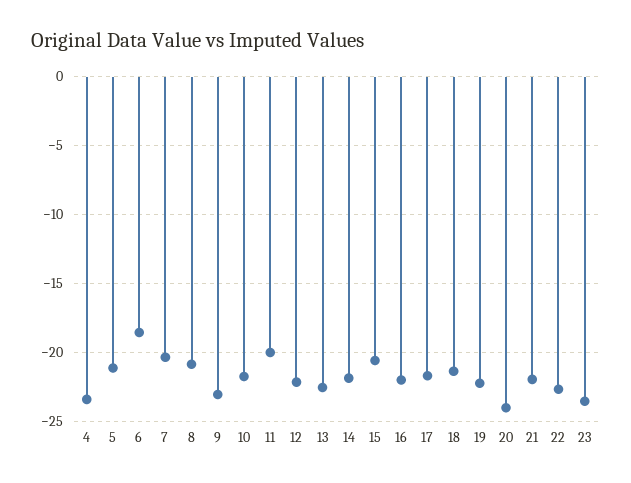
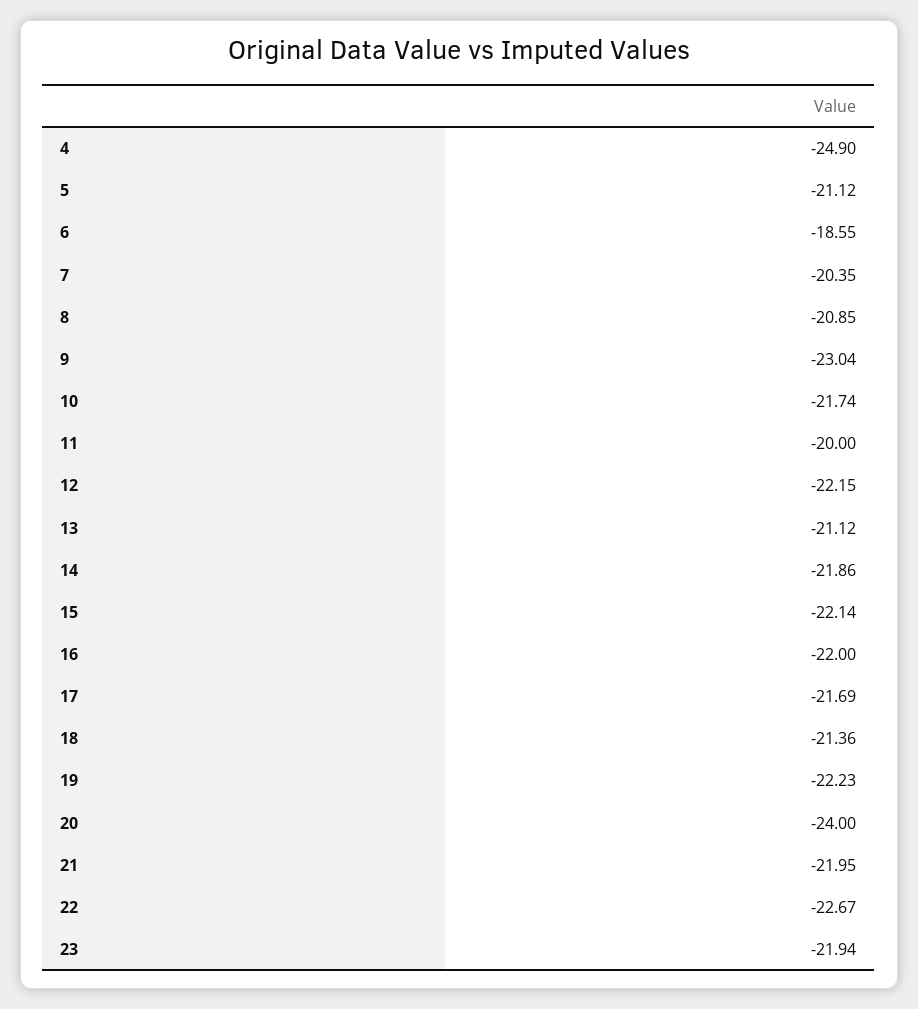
4: -23.5 -> -24.9
13: -22.5 -> -21.12
15: -20.5 -> -22.14
23: -23.5 -> -21.94

